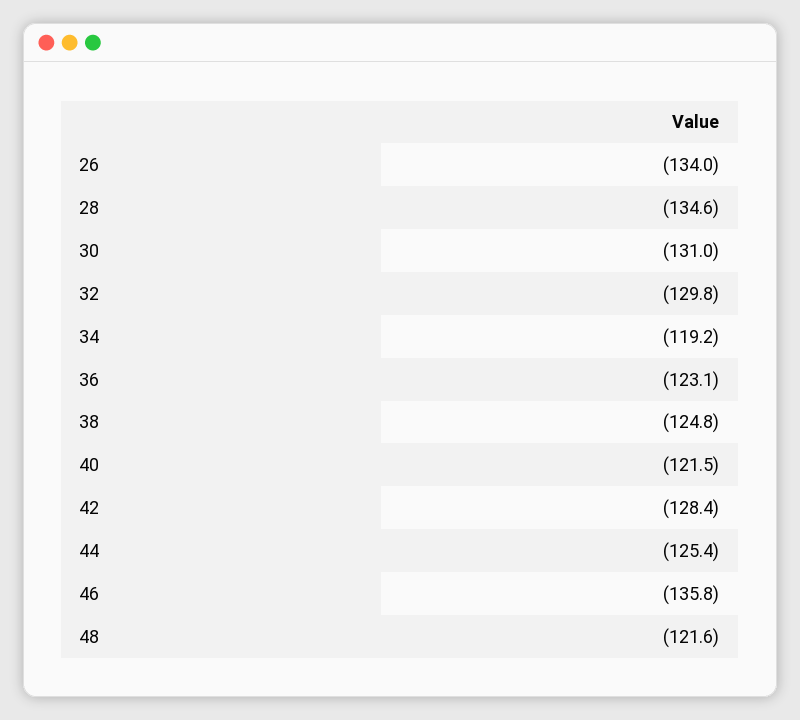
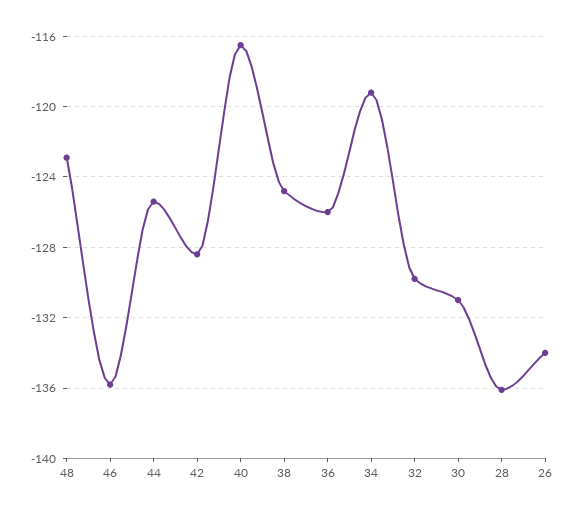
28: -134.6 -> -136
36: -123.1 -> -126
40: -121.5 -> -116.5
48: -121.6 -> -123

